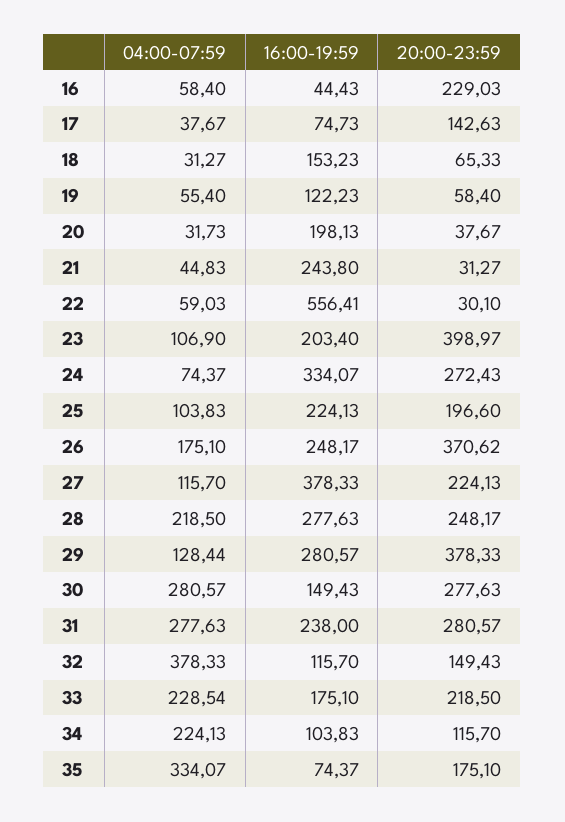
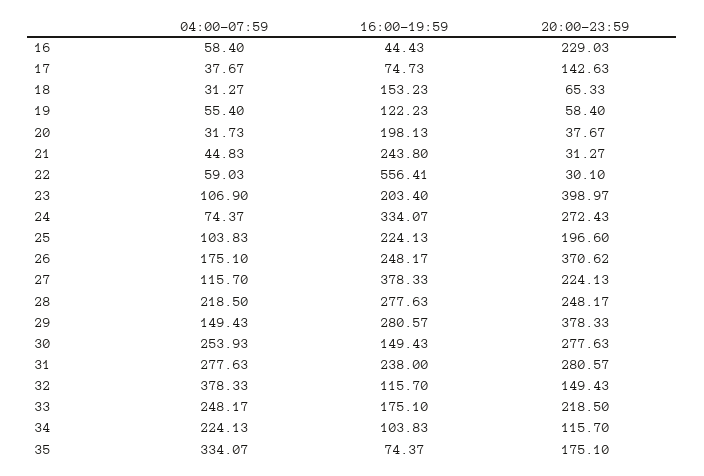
04:00-07:59, 29: 128.44 -> 149.43
04:00-07:59, 30: 280.57 -> 253.93
04:00-07:59, 33: 228.54 -> 248.17

